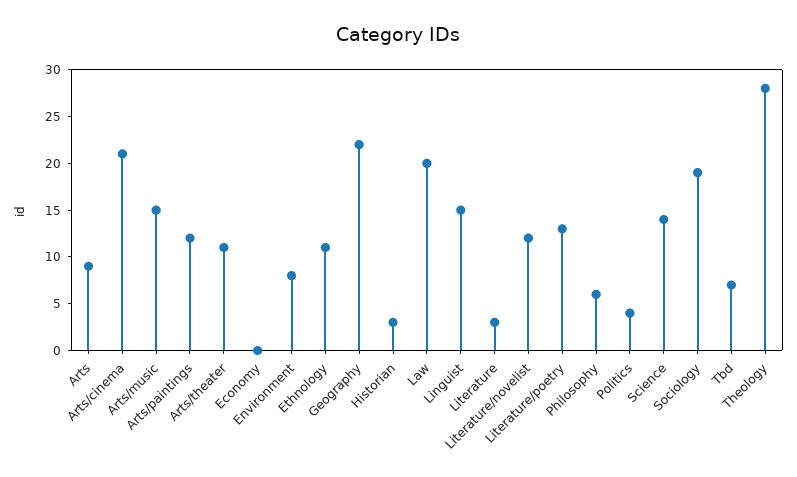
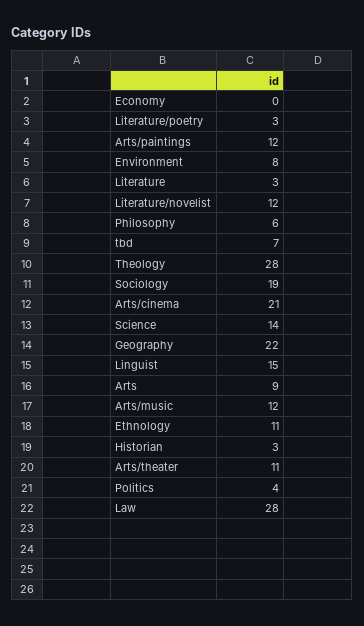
Arts/music: 15 -> 12
Law: 20 -> 28
Literature/poetry: 13 -> 3

